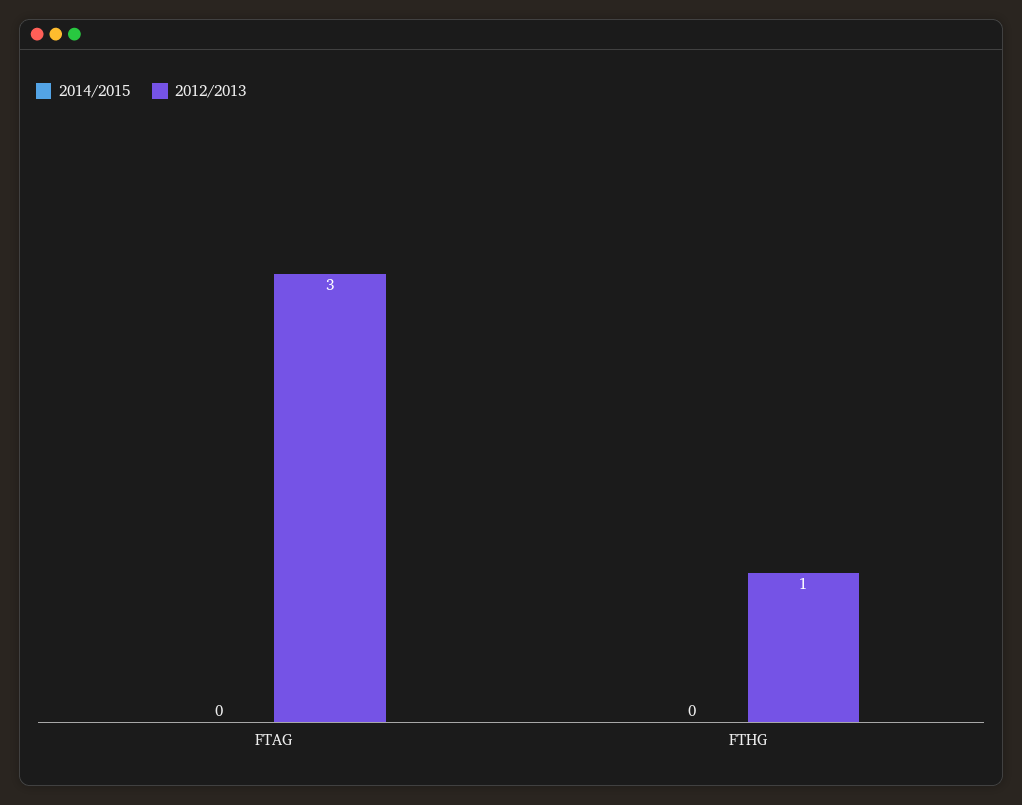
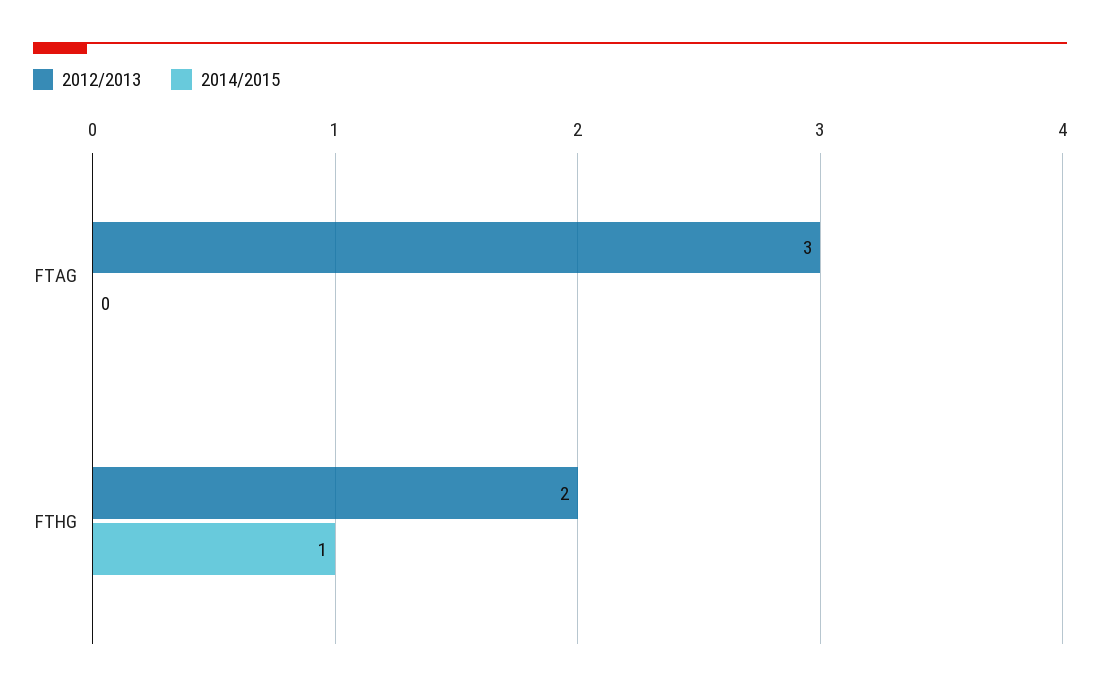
2014/2015, FTHG: 0 -> 1
2012/2013, FTHG: 1 -> 2

